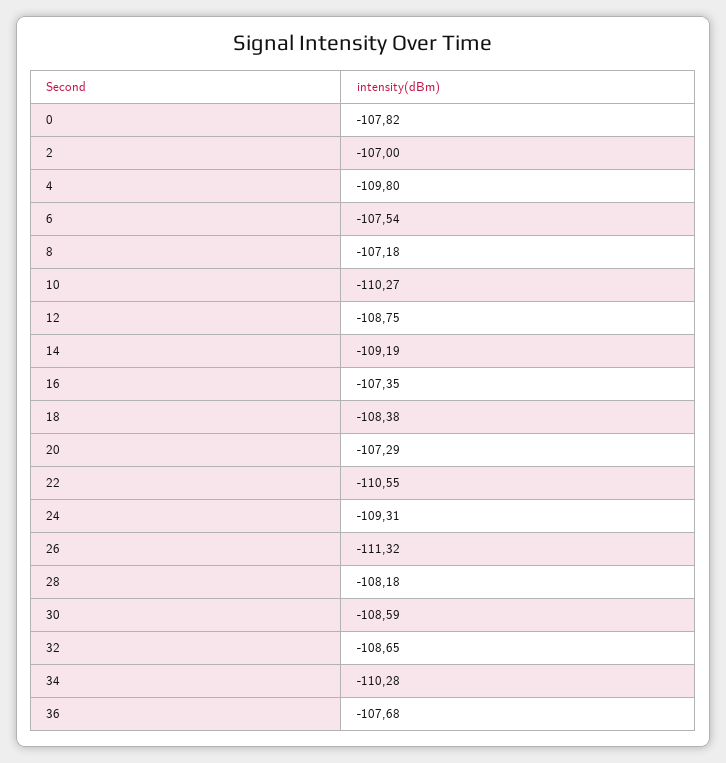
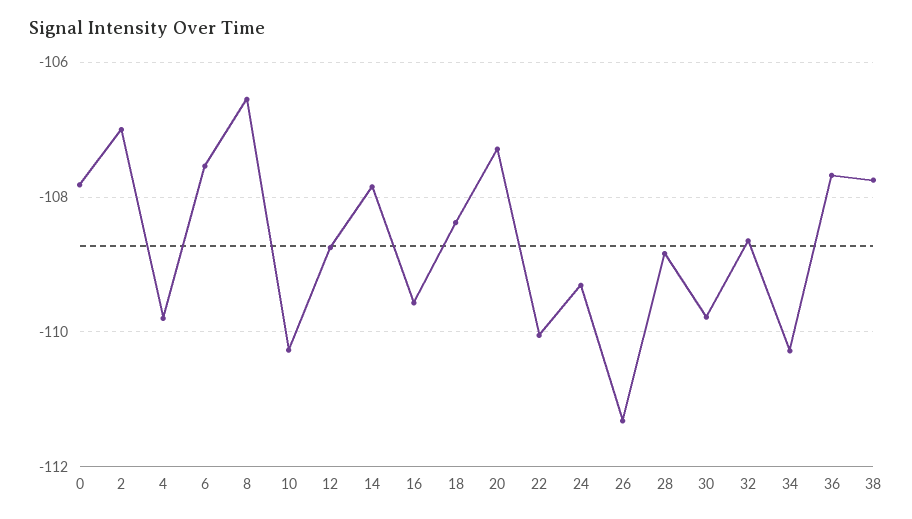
8: -107.18 -> -106.6
14: -109.19 -> -107.8
16: -107.35 -> -109.6
22: -110.55 -> -110
28: -108.18 -> -108.8
30: -108.59 -> -109.8
38: none -> -107.8

